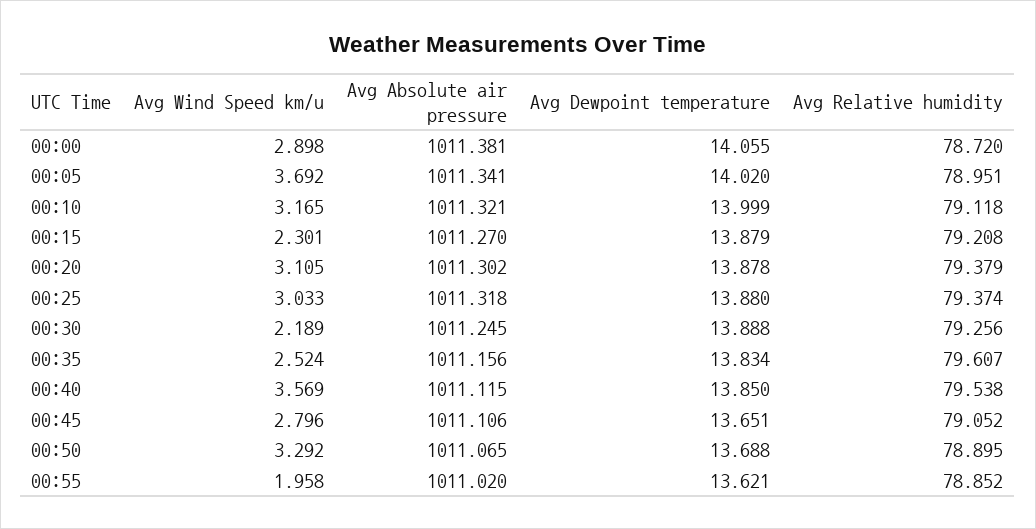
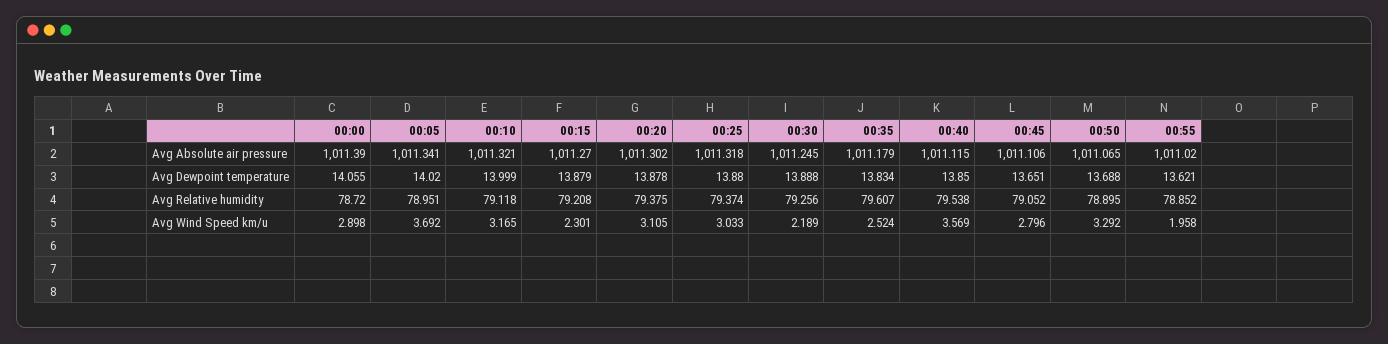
Avg Absolute air pressure, 00:00: 1011.381 -> 1011.39
Avg Relative humidity, 00:20: 79.379 -> 79.375
Avg Absolute air pressure, 00:35: 1011.156 -> 1011.179

